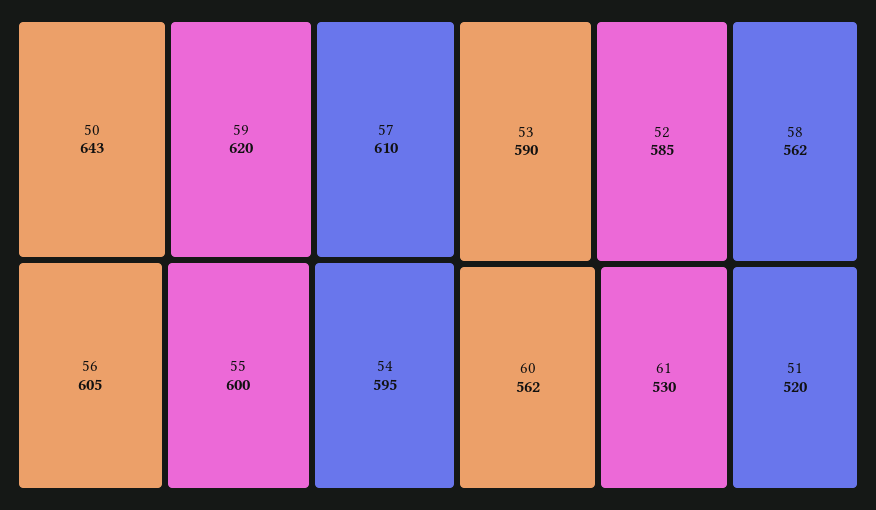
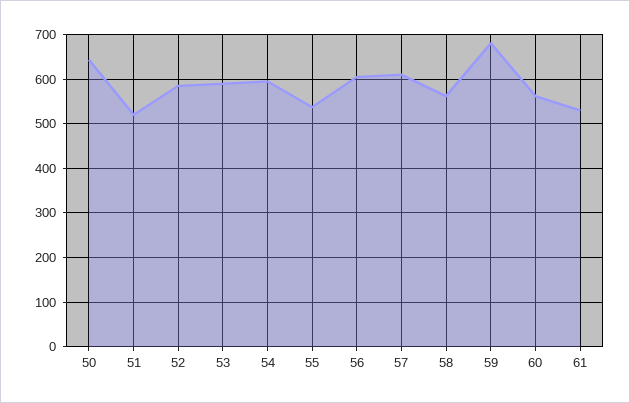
59: 620 -> 680
55: 600 -> 540

